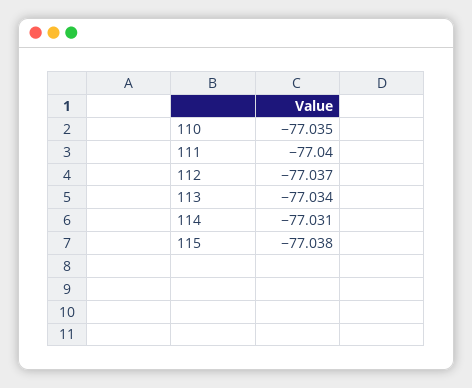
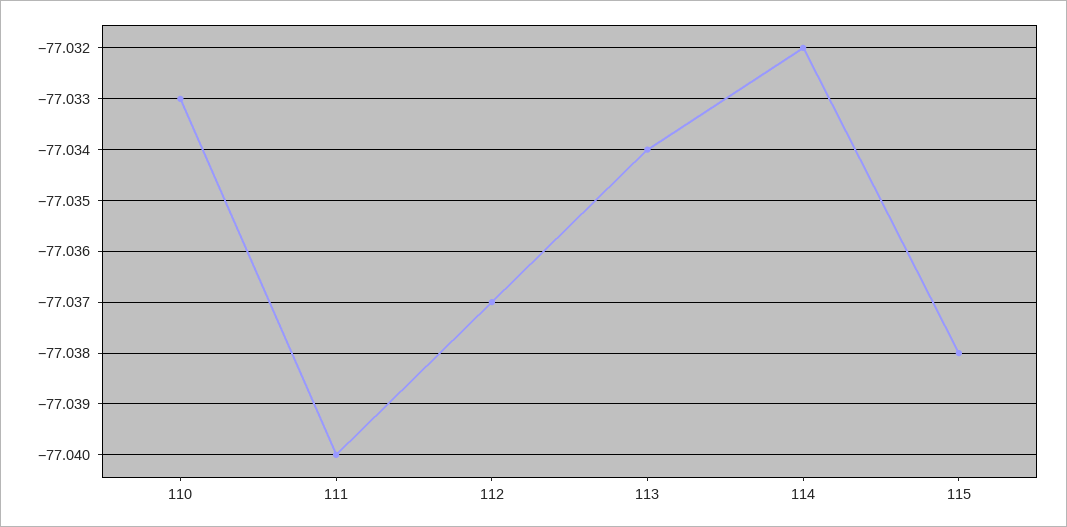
110: -77.035 -> -77.033
114: -77.031 -> -77.032

